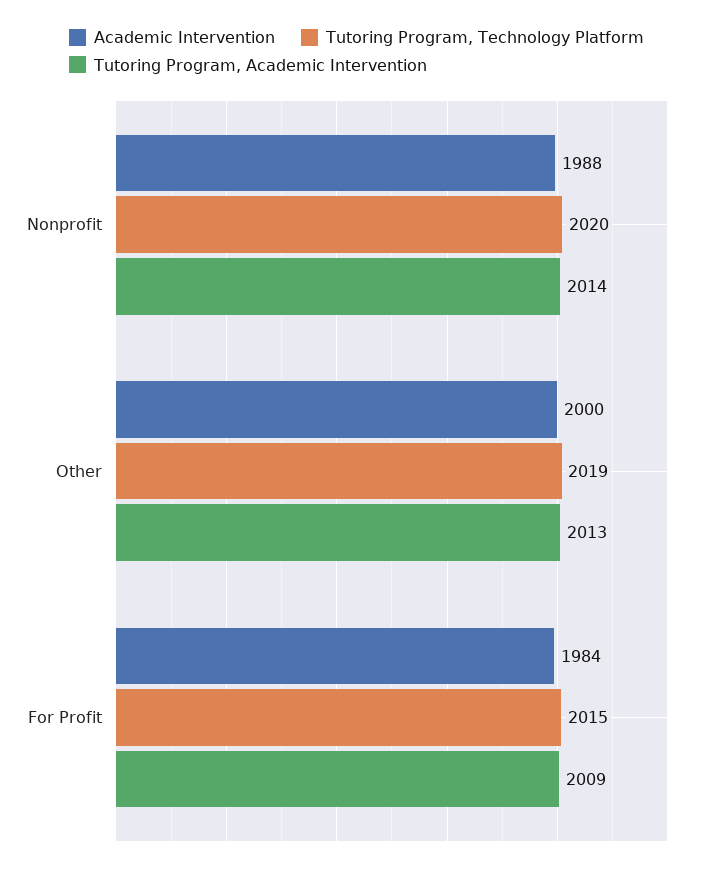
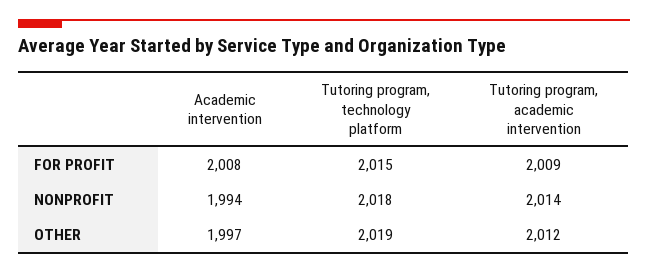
Academic Intervention, Nonprofit: 1988 -> 1994
Tutoring Program, Technology Platform, Nonprofit: 2020 -> 2018
Academic Intervention, Other: 2000 -> 1997
Tutoring Program, Academic Intervention, Other: 2013 -> 2012
Academic Intervention, For Profit: 1984 -> 2008

